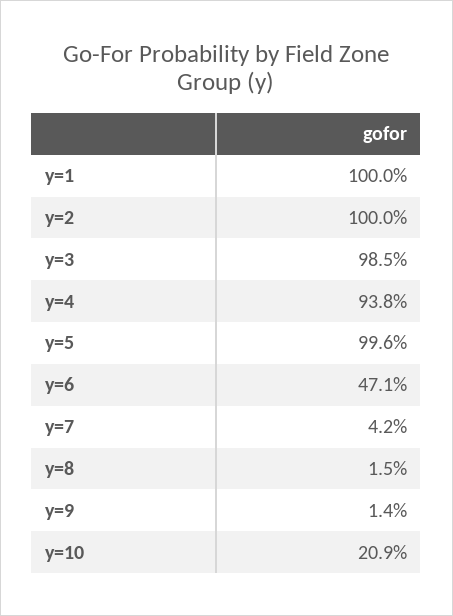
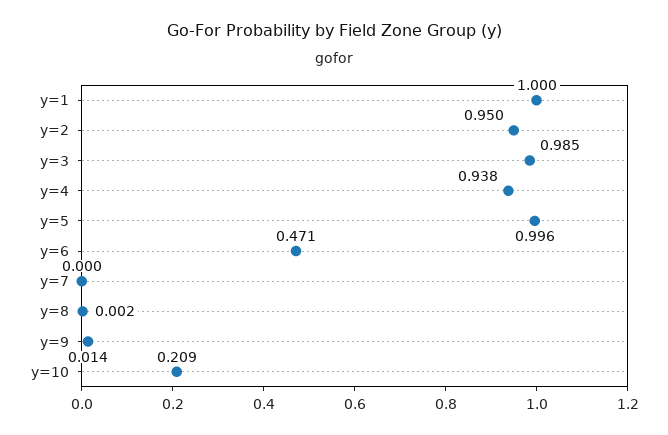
y=2: 1 -> 0.95
y=7: 0.042 -> 0
y=8: 0.015 -> 0.002

